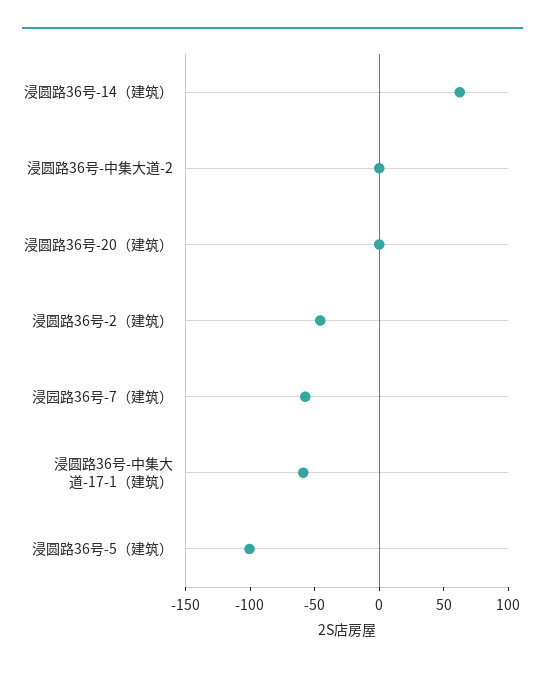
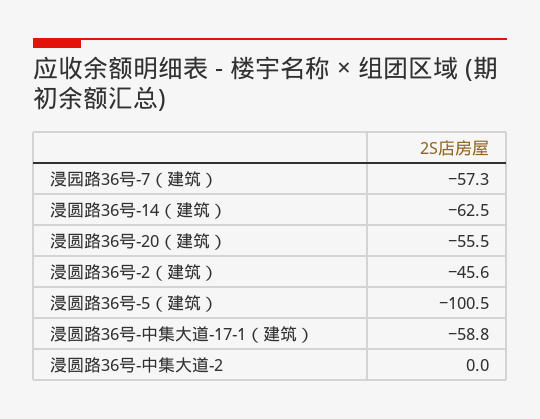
浸圆路36号-14（建筑）: 60 -> -62.5
浸圆路36号-20（建筑）: 0 -> -55.5

